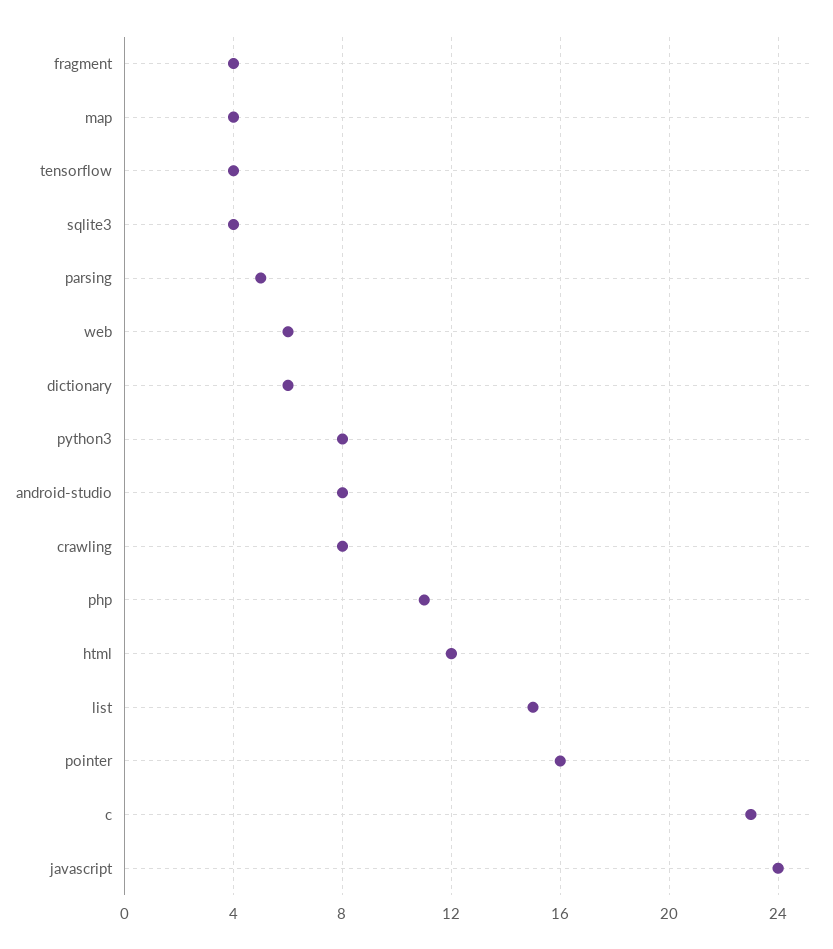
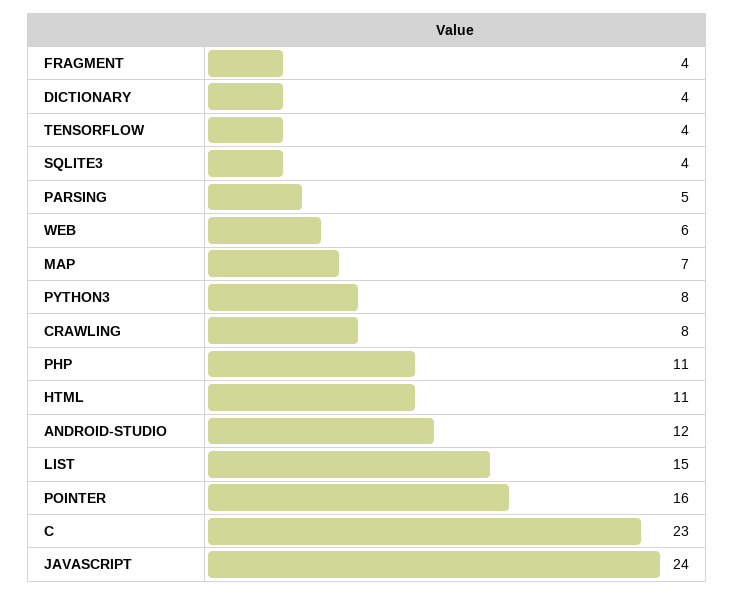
map: 4 -> 7
dictionary: 6 -> 4
android-studio: 8 -> 12
html: 12 -> 11

